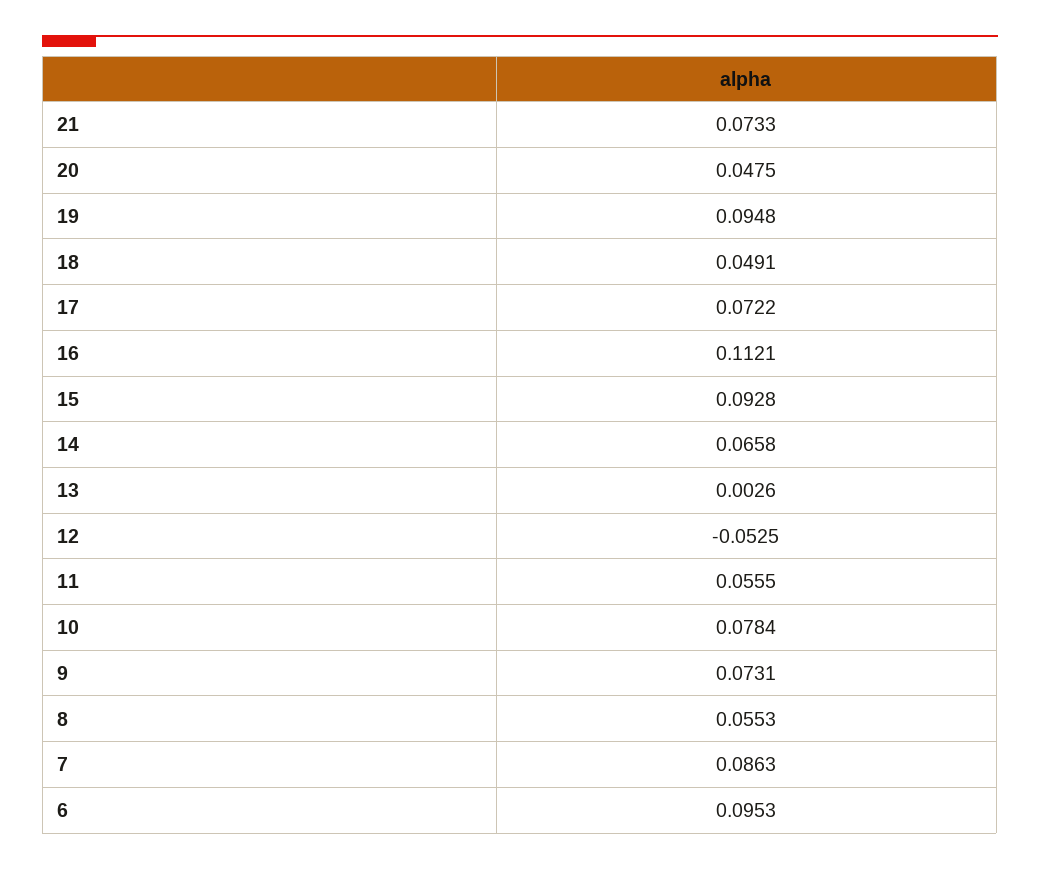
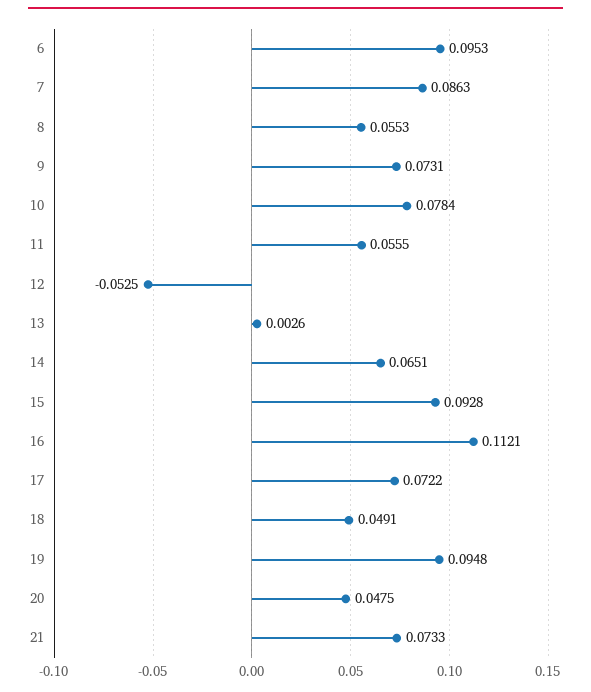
14: 0.0658 -> 0.0651

